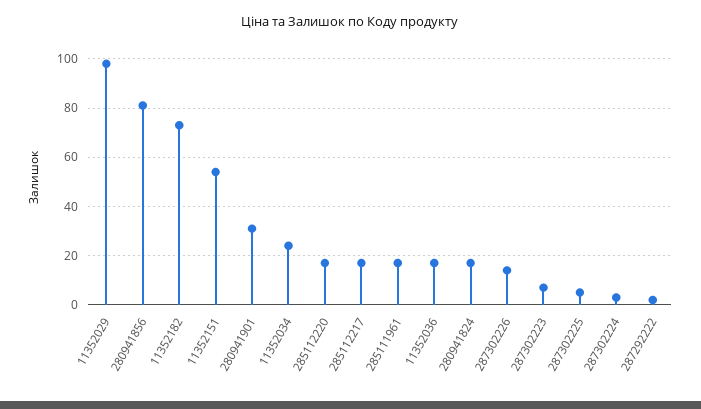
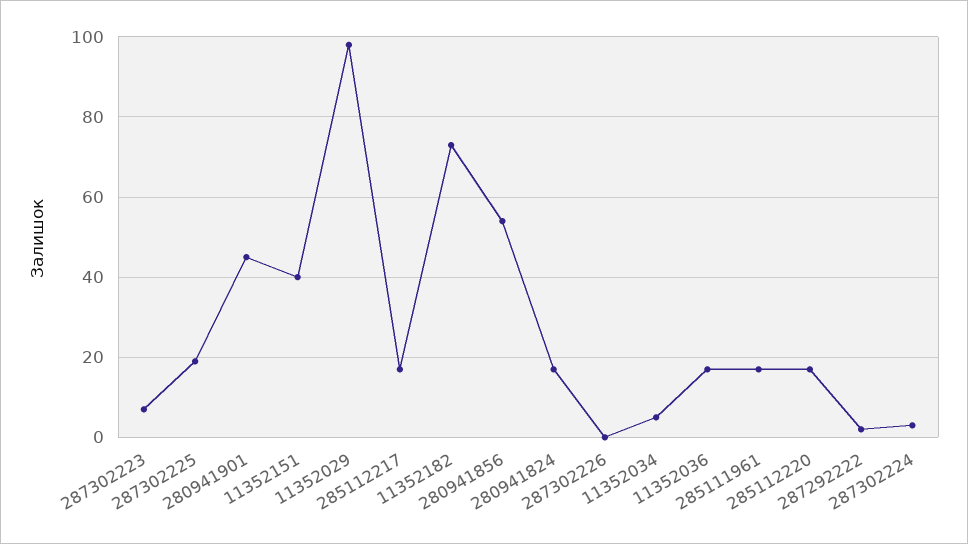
280941856: 80 -> 55
11352151: 55 -> 40
280941901: 30 -> 45
11352034: 25 -> 5
287302226: 15 -> 0
287302225: 5 -> 20

